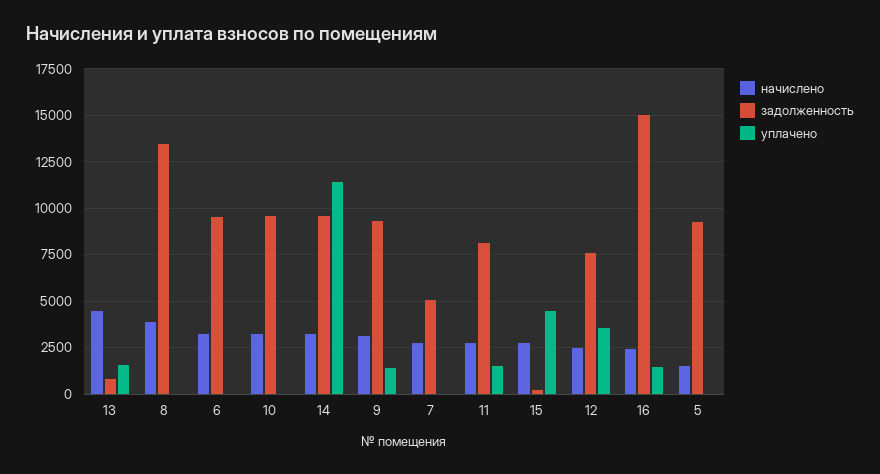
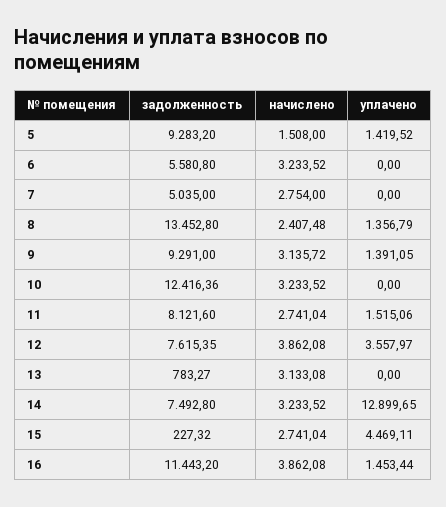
начислено, 13: 4500 -> 3133.08
уплачено, 13: 1500 -> 0
начислено, 8: 4000 -> 2407.48
уплачено, 8: 0 -> 1356.79
задолженность, 6: 9500 -> 5580.8
задолженность, 10: 9500 -> 12416.36
задолженность, 14: 9500 -> 7492.8
уплачено, 14: 11500 -> 12899.65
начислено, 12: 2500 -> 3862.08
начислено, 16: 2500 -> 3862.08
задолженность, 16: 15000 -> 11443.2
уплачено, 5: 0 -> 1419.52

